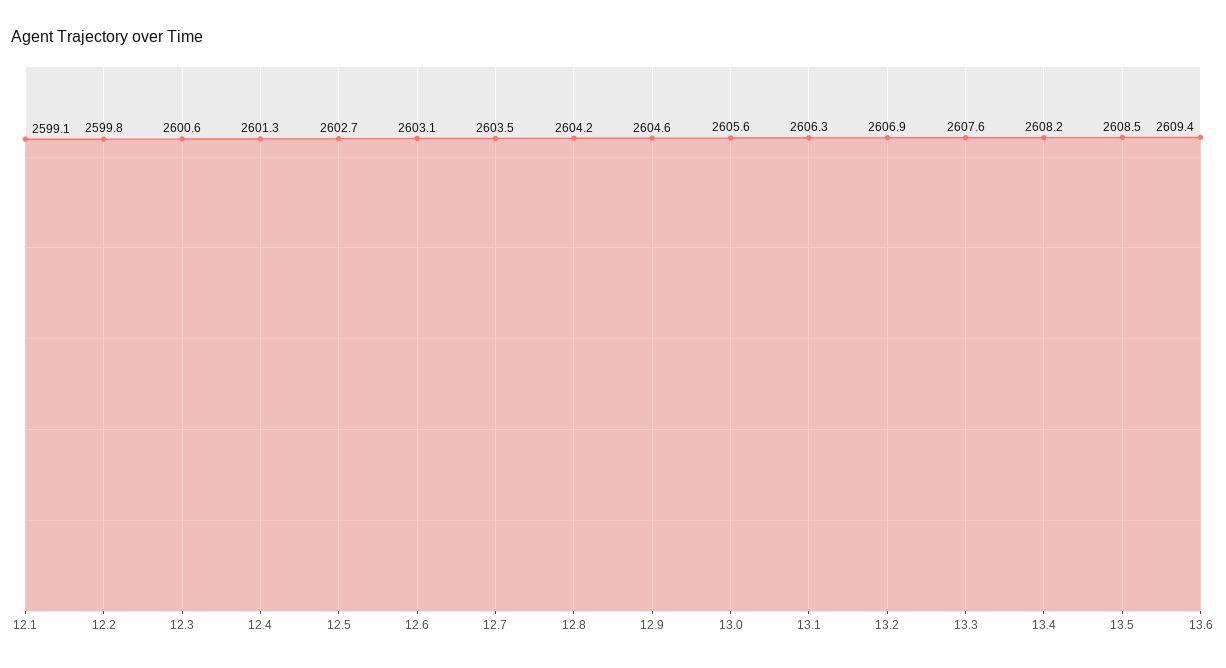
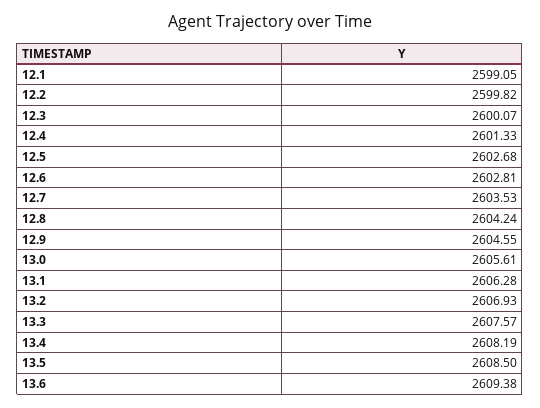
12.3: 2600.6 -> 2600.07
12.6: 2603.1 -> 2602.81

